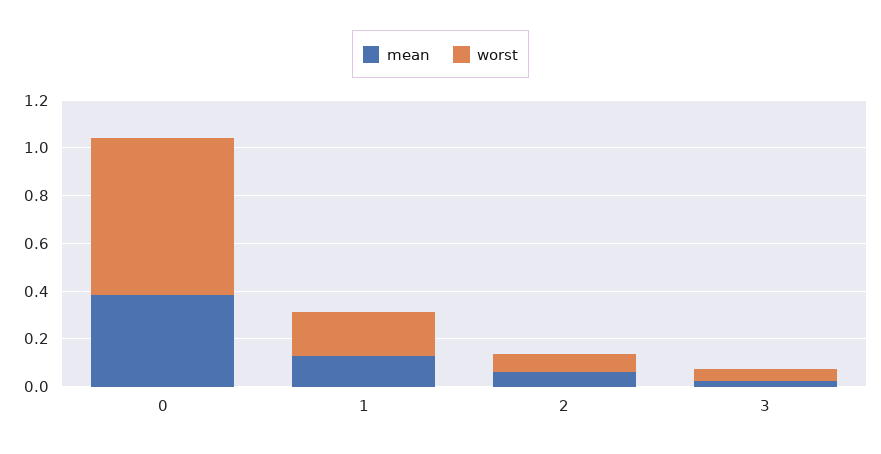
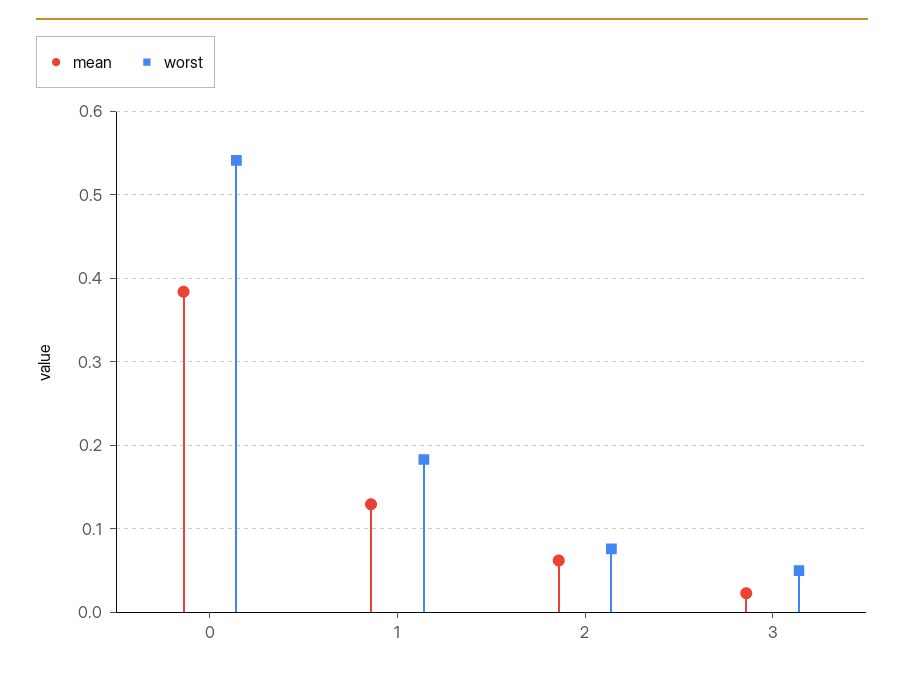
worst, 0: 0.65 -> 0.54

